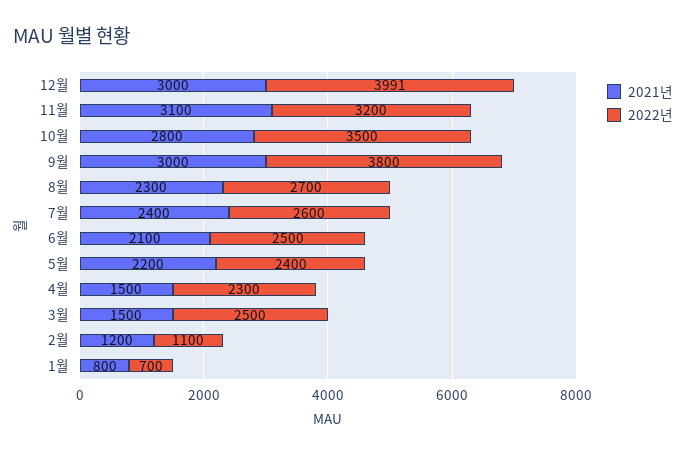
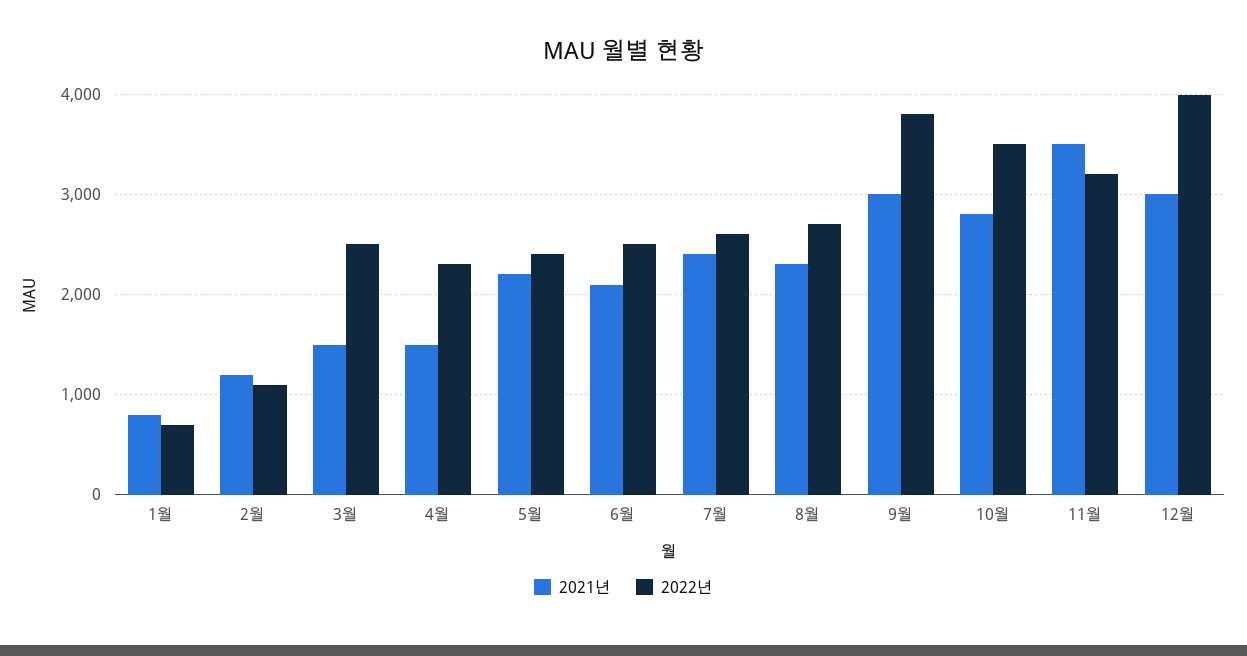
2021년, 11월: 3100 -> 3500

